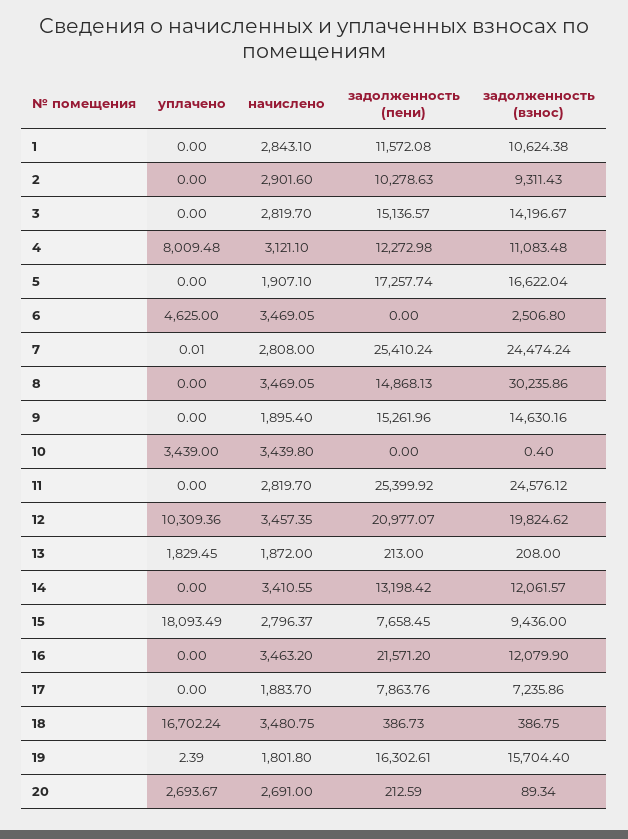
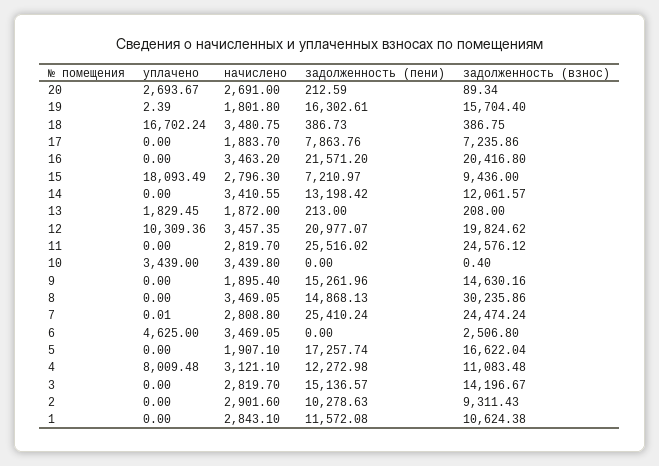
начислено, 7: 2808 -> 2808.8
задолженность (пени), 11: 25399.92 -> 25516.02
начислено, 15: 2796.37 -> 2796.3
задолженность (пени), 15: 7658.45 -> 7210.97
задолженность (взнос), 16: 12079.9 -> 20416.8

